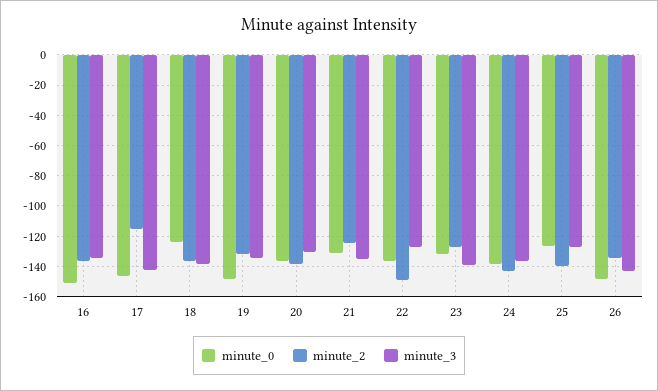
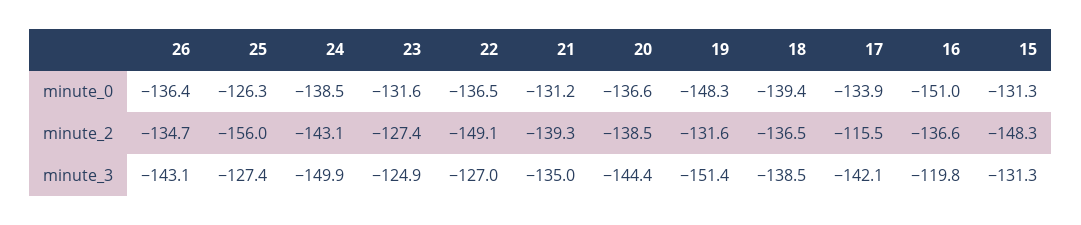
minute_3, 16: -135 -> -119.8
minute_0, 17: -145 -> -133.9
minute_0, 18: -125 -> -139.4
minute_3, 19: -135 -> -151.4
minute_3, 20: -130 -> -144.4
minute_2, 21: -125 -> -139.3
minute_3, 23: -140 -> -124.9
minute_3, 24: -135 -> -149.9
minute_2, 25: -140 -> -156
minute_0, 26: -150 -> -136.4
minute_0, 15: none -> -131.3
minute_2, 15: none -> -148.3
minute_3, 15: none -> -131.3

